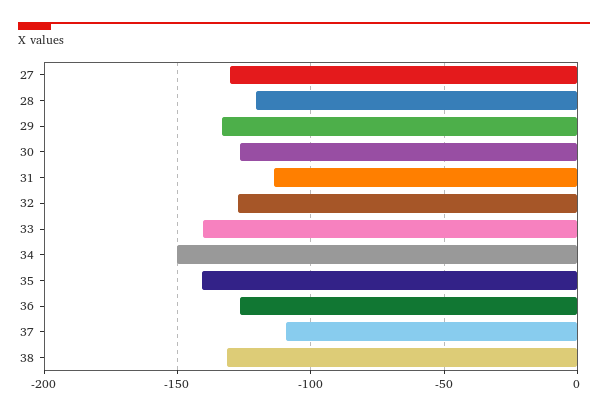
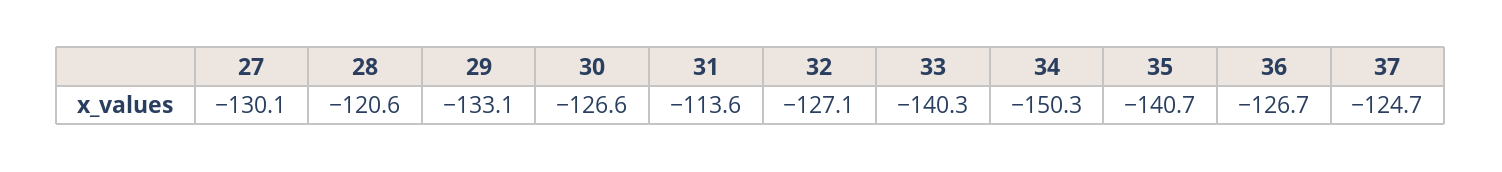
37: -110 -> -124.7
38: -130 -> none

